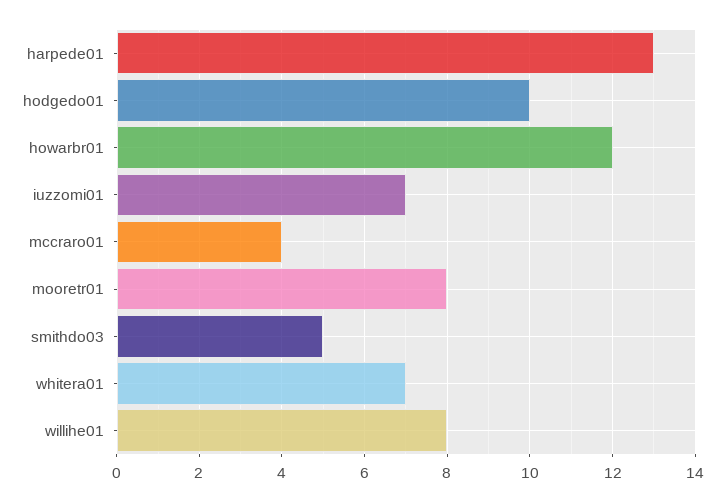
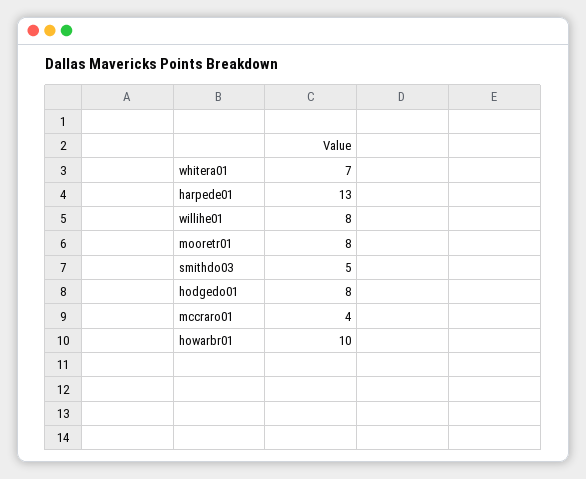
hodgedo01: 10 -> 8
howarbr01: 12 -> 10
iuzzomi01: 7 -> none

